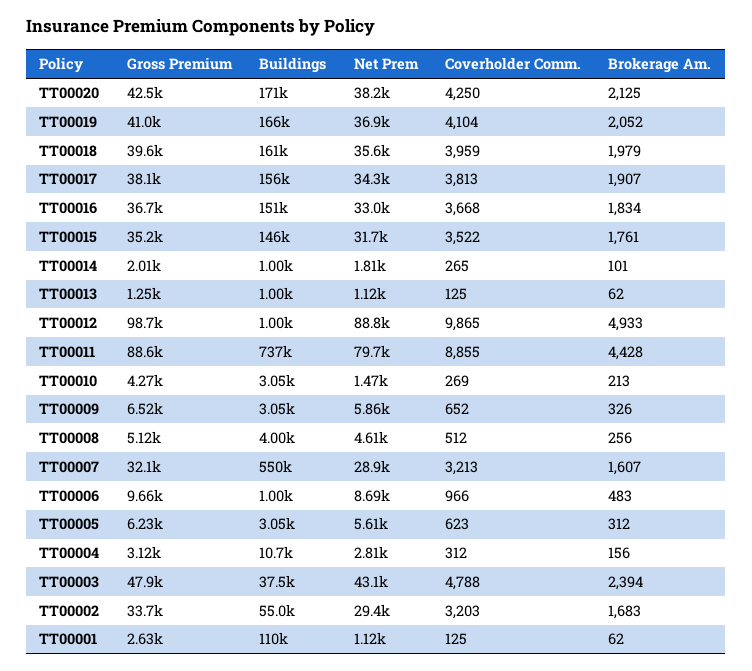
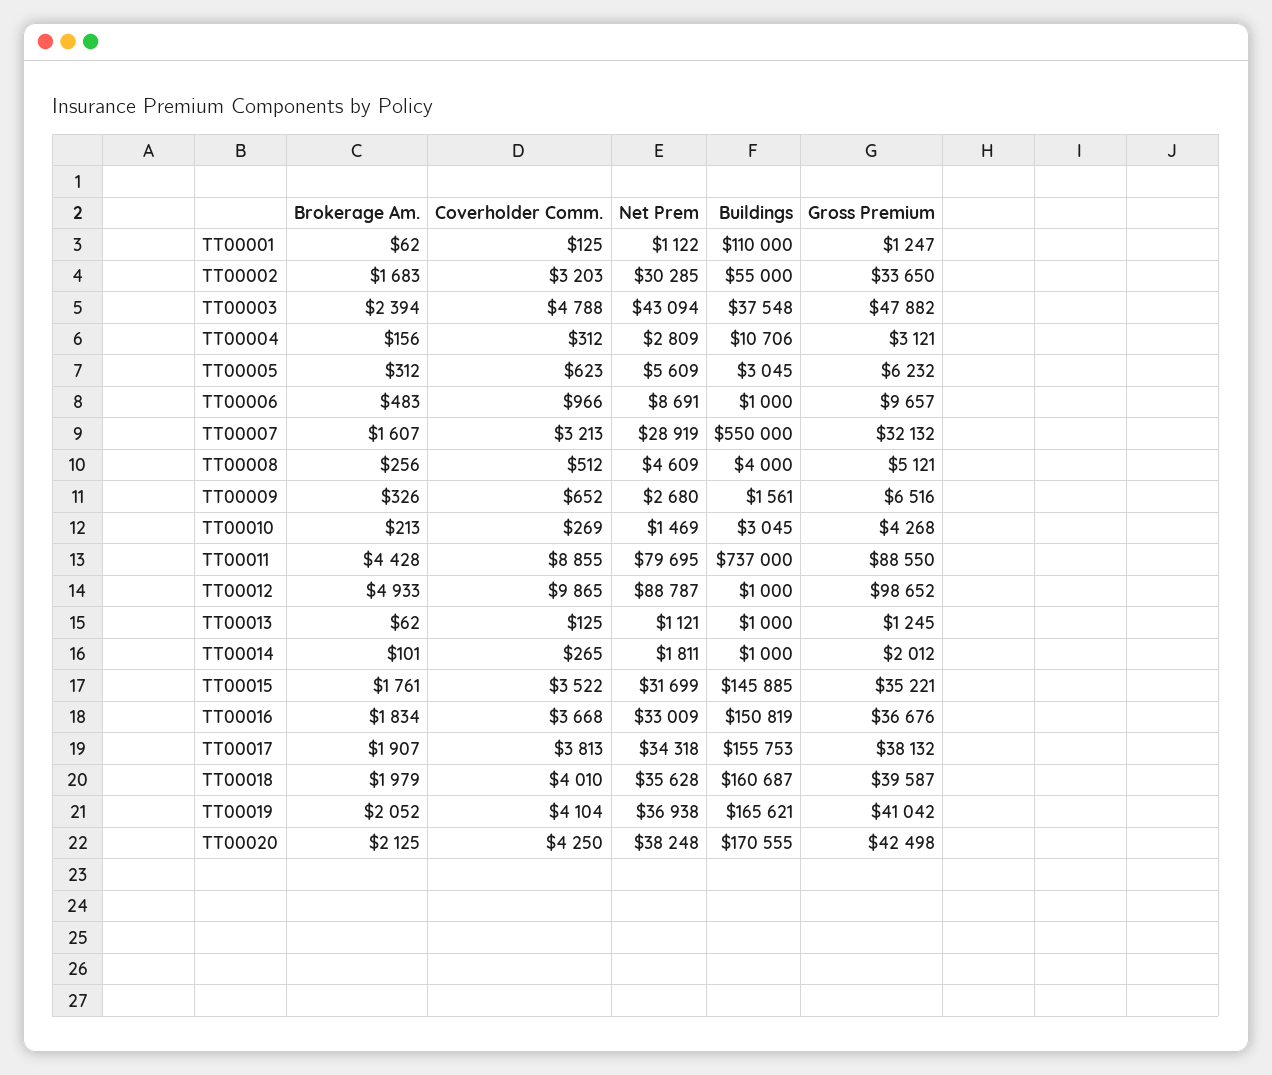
Coverholder Comm., TT00018: 3959 -> 4010
Buildings, TT00009: 3050 -> 1561
Net Prem, TT00009: 5860 -> 2680
Net Prem, TT00002: 29400 -> 30285
Gross Premium, TT00001: 2630 -> 1247

